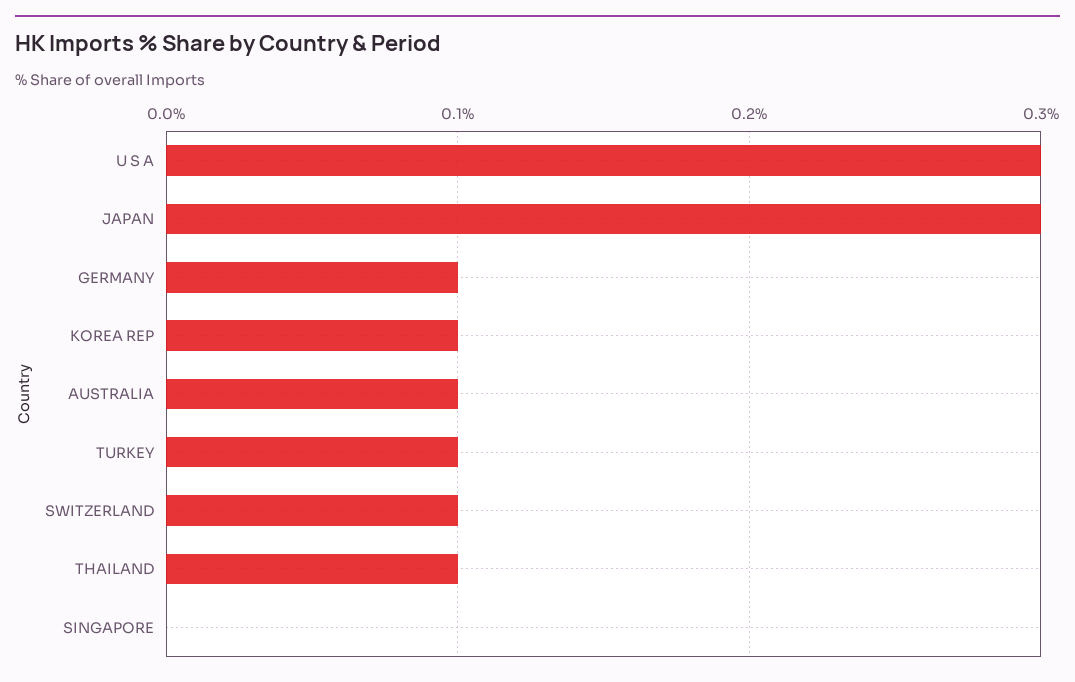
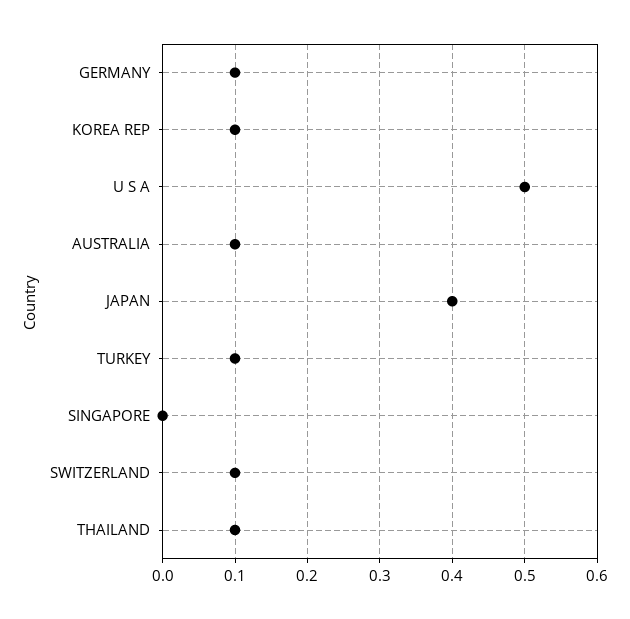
U S A: 0.3 -> 0.5
JAPAN: 0.3 -> 0.4

